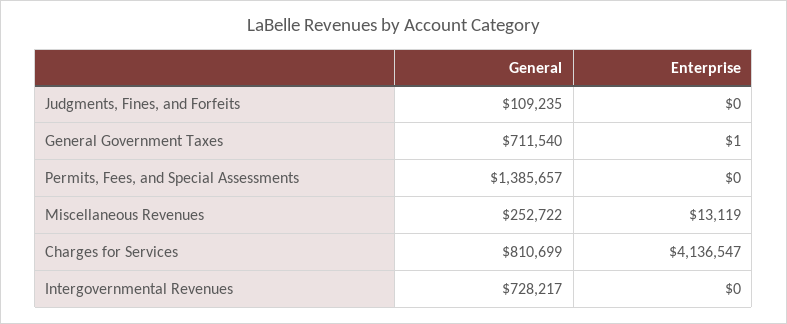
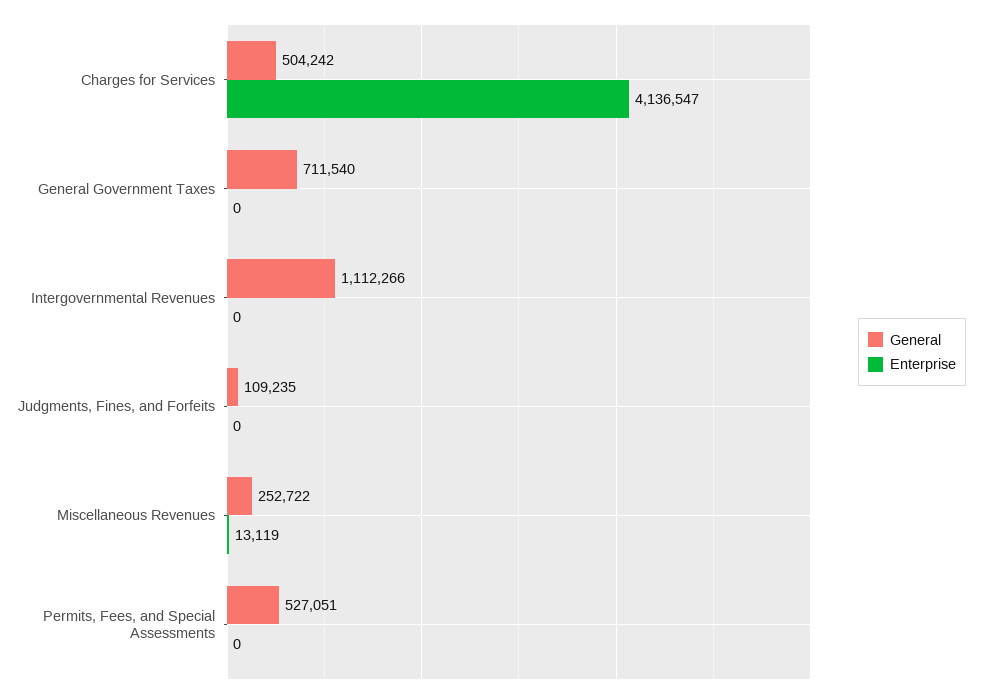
Enterprise, General Government Taxes: 1 -> 0
General, Permits, Fees, and Special Assessments: 1385657 -> 527051
General, Charges for Services: 810699 -> 504242
General, Intergovernmental Revenues: 728217 -> 1112266

